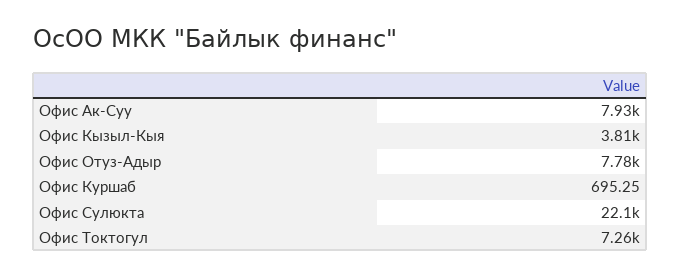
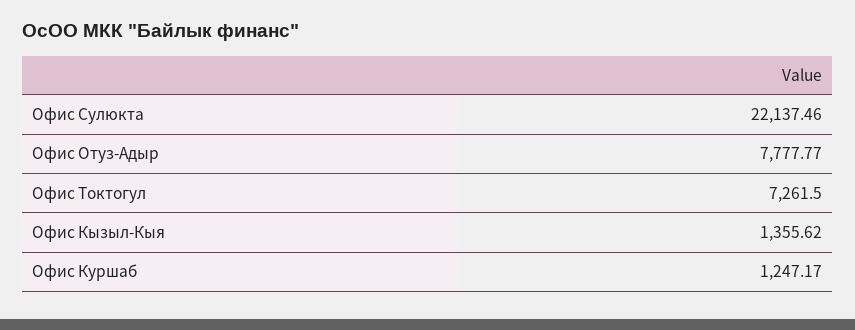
Офис Ак-Суу: 7930 -> none
Офис Кызыл-Кыя: 3810 -> 1355.62
Офис Куршаб: 695.25 -> 1247.17

